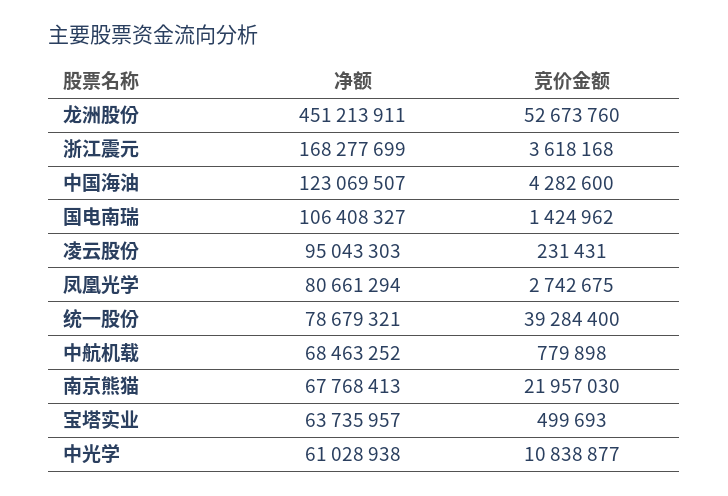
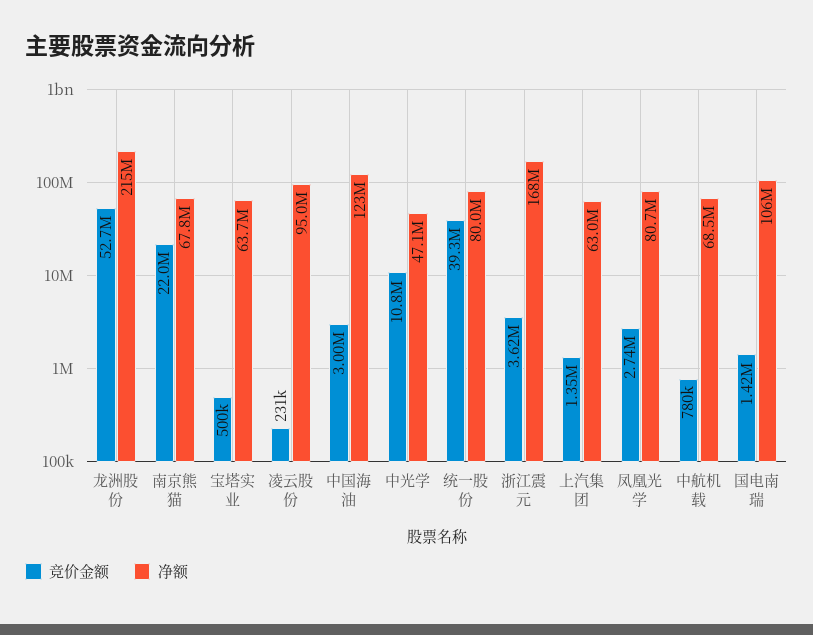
净额, 龙洲股份: 451213911 -> 215000000
竞价金额, 中国海油: 4282600 -> 3000000
净额, 统一股份: 78679321 -> 80000000
净额, 中光学: 61028938 -> 47100000
竞价金额, 上汽集团: none -> 1350000
净额, 上汽集团: none -> 63000000

